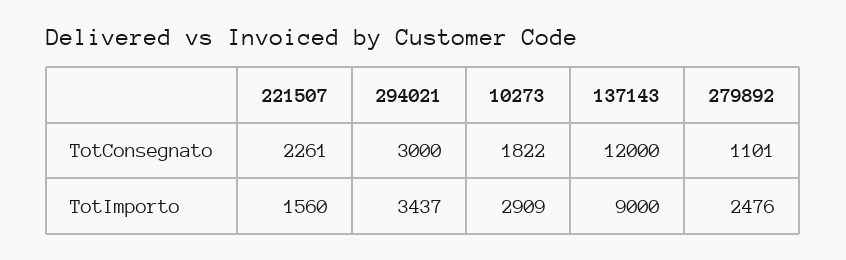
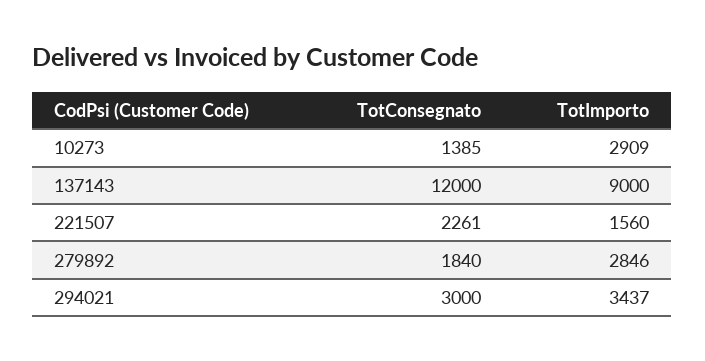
10273, TotConsegnato: 1822 -> 1385
279892, TotConsegnato: 1101 -> 1840
279892, TotImporto: 2476 -> 2846

